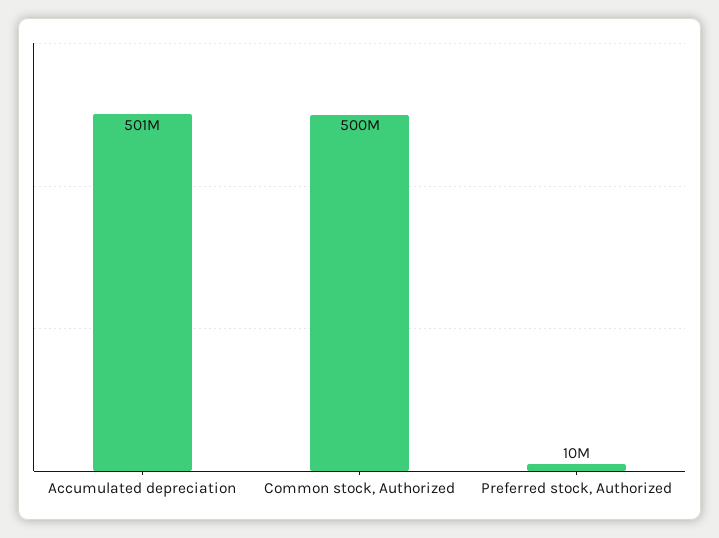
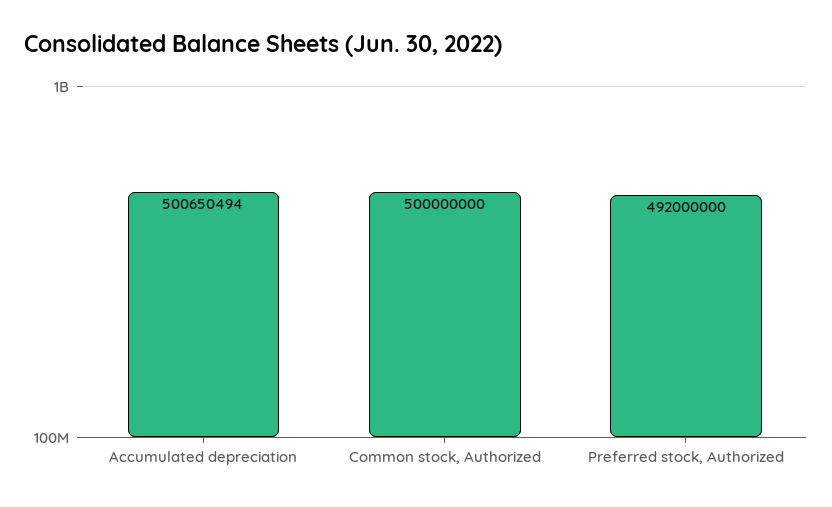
Preferred stock, Authorized: 10000000 -> 492000000

